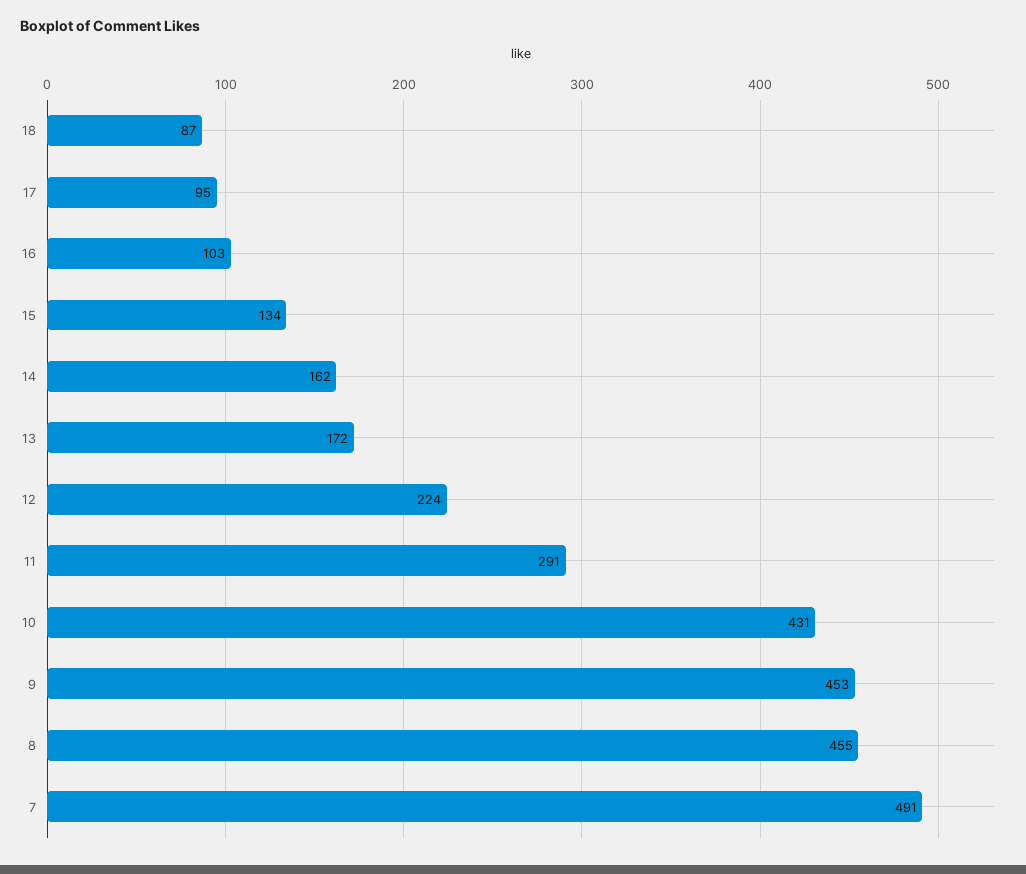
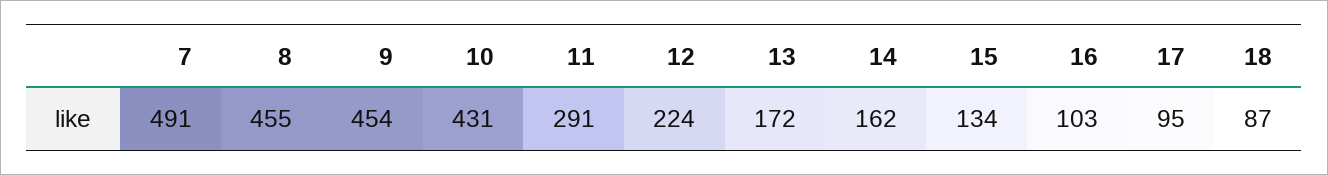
9: 453 -> 454

